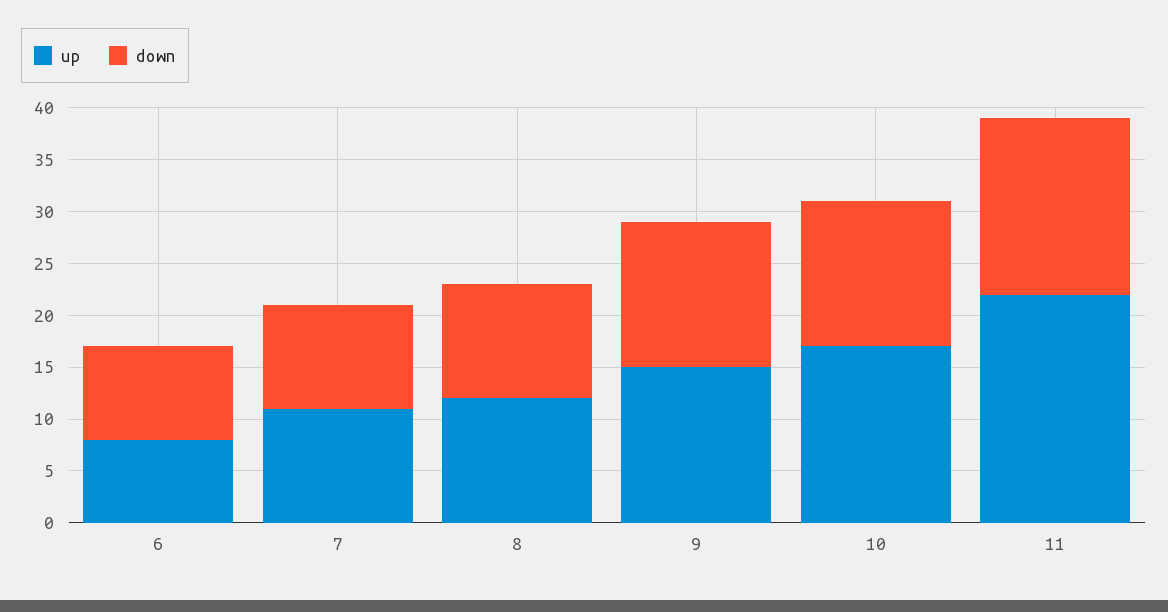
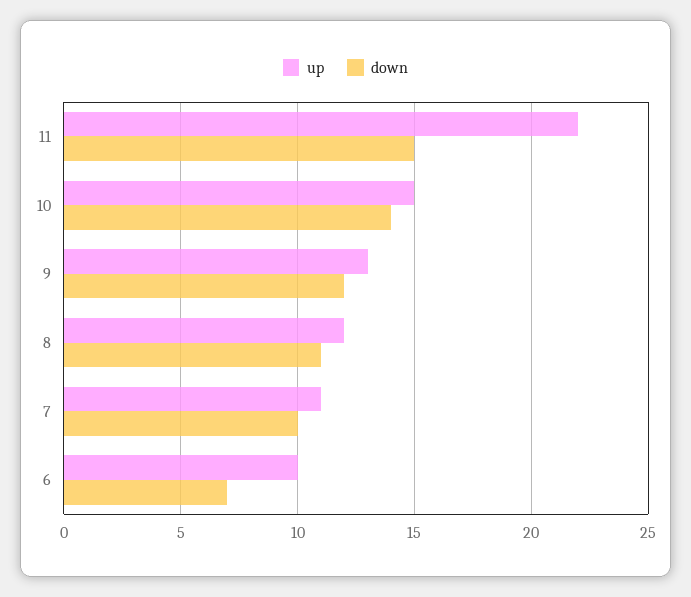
up, 6: 8 -> 10
down, 6: 9 -> 7
up, 9: 15 -> 13
down, 9: 14 -> 12
up, 10: 17 -> 15
down, 11: 17 -> 15

